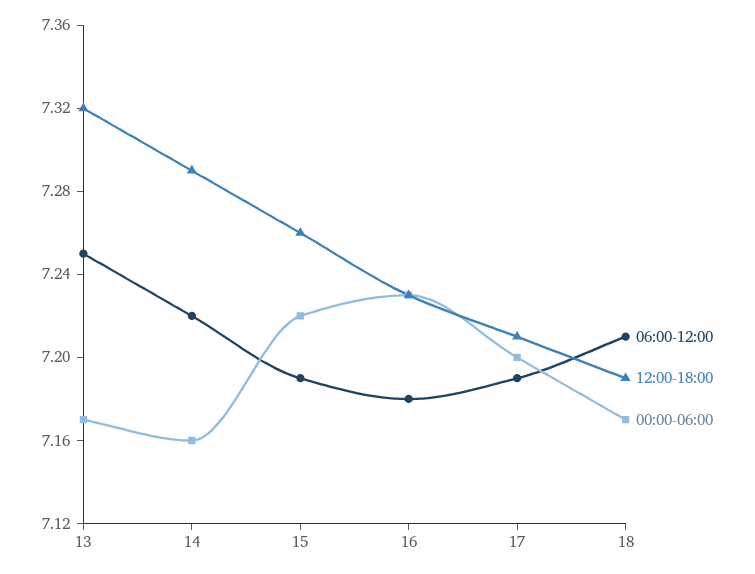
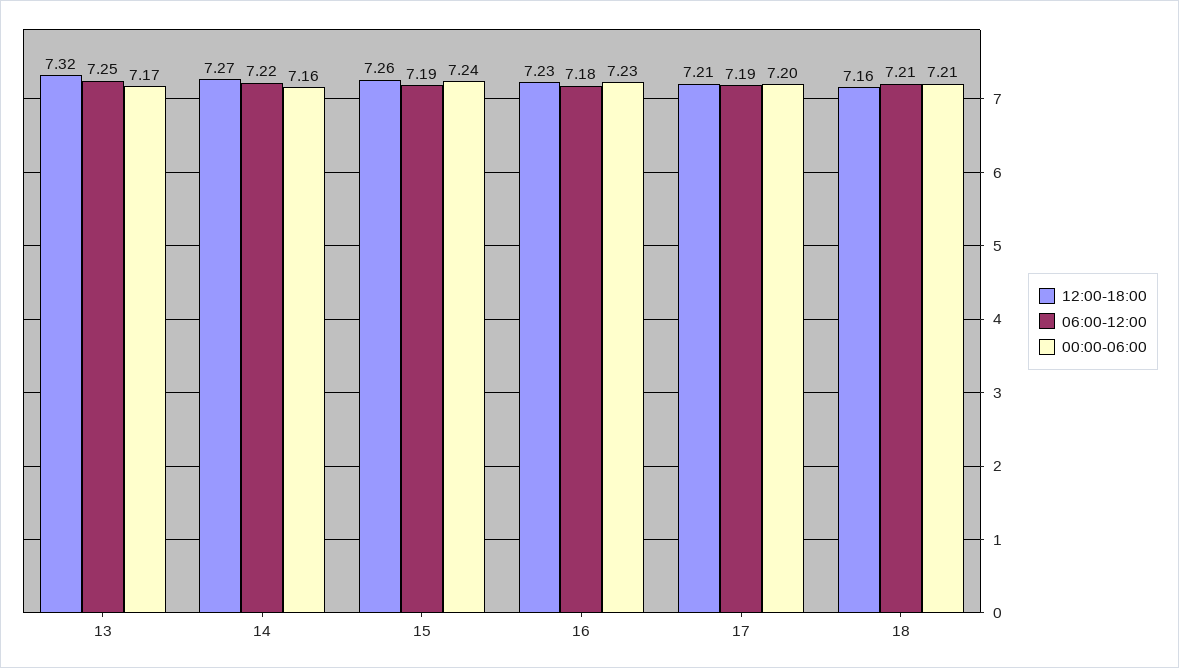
12:00-18:00, 14: 7.29 -> 7.27
00:00-06:00, 15: 7.22 -> 7.24
12:00-18:00, 18: 7.19 -> 7.16
00:00-06:00, 18: 7.17 -> 7.21

